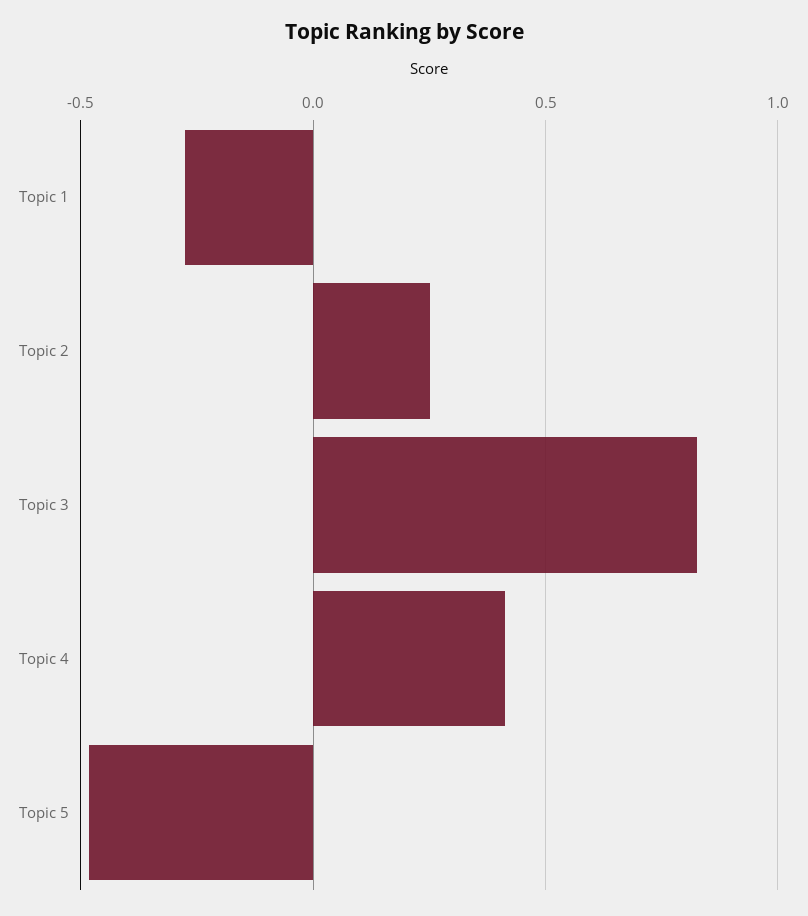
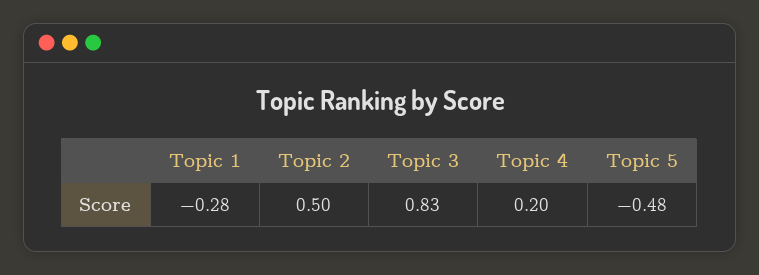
Topic 2: 0.25 -> 0.5
Topic 4: 0.4 -> 0.2

